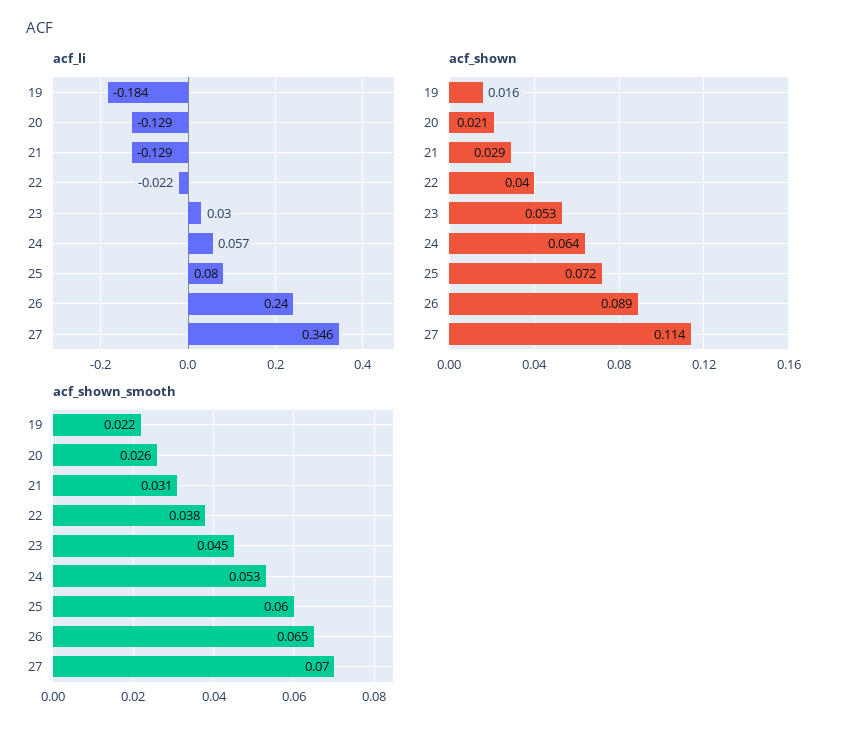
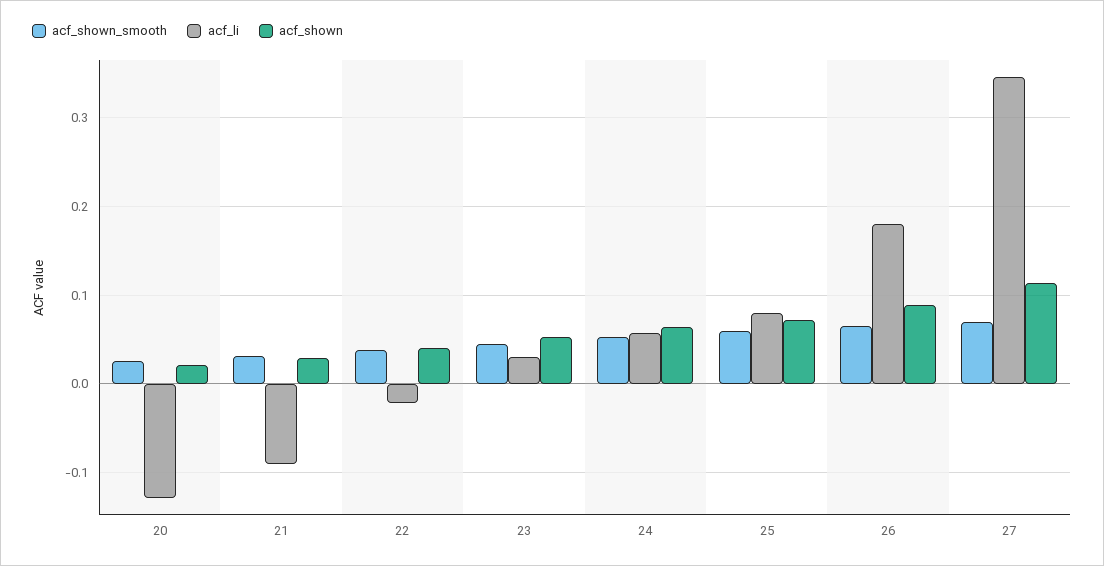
acf_li, 19: -0.184 -> none
acf_li, 21: -0.129 -> -0.09
acf_li, 26: 0.24 -> 0.18
acf_shown, 19: 0.016 -> none
acf_shown_smooth, 19: 0.022 -> none

